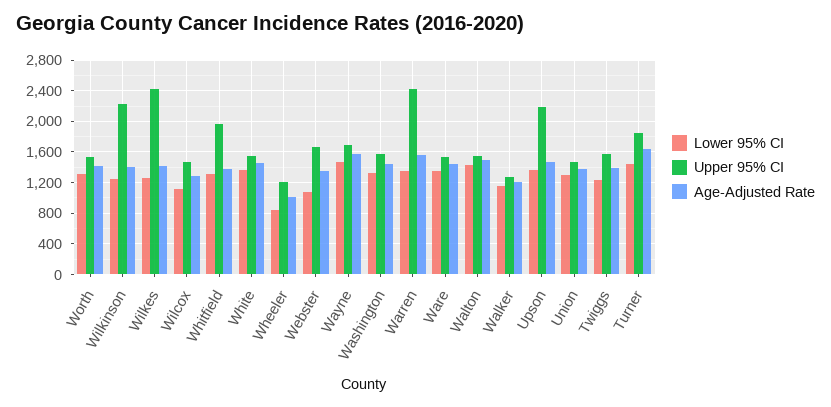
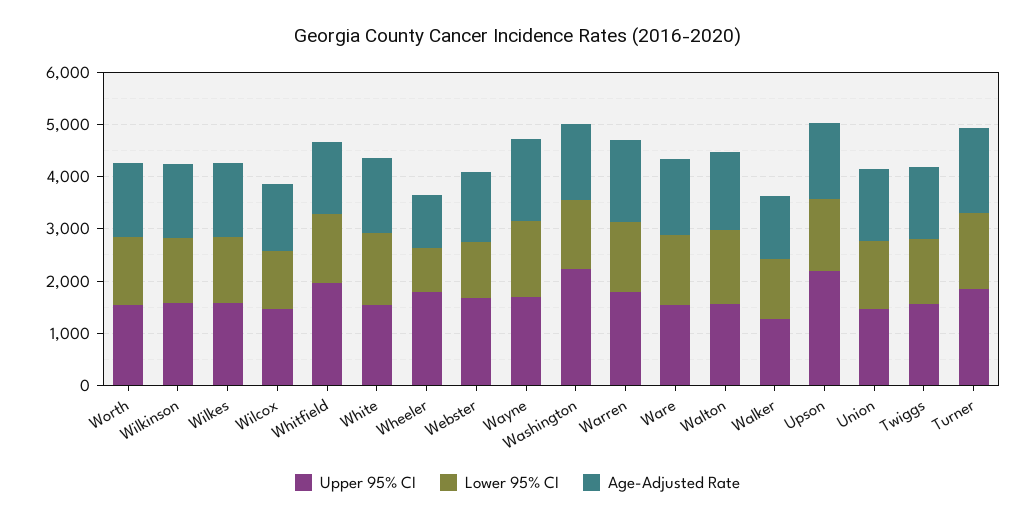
Upper 95% CI, Wilkinson: 2200 -> 1600
Upper 95% CI, Wilkes: 2400 -> 1600
Upper 95% CI, Wheeler: 1200 -> 1800
Upper 95% CI, Washington: 1600 -> 2200
Upper 95% CI, Warren: 2400 -> 1800

